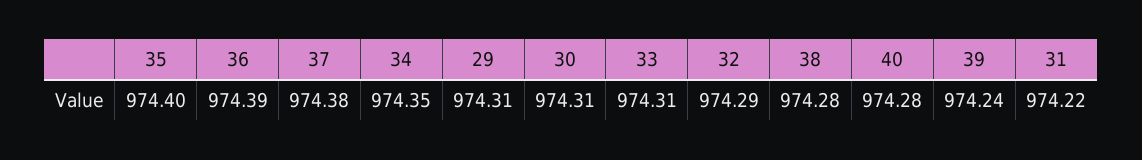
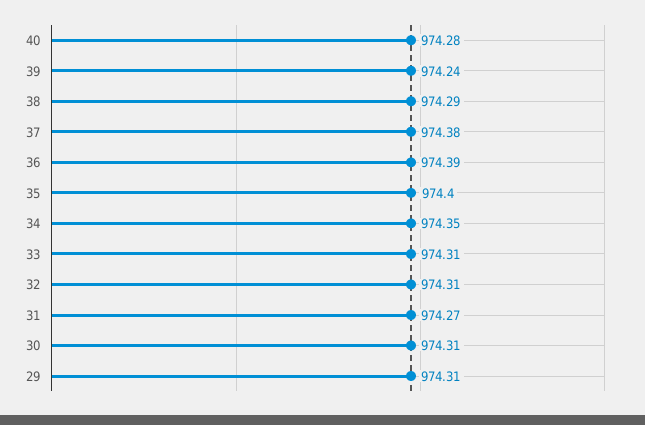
32: 974.29 -> 974.31
38: 974.28 -> 974.29
31: 974.22 -> 974.27

